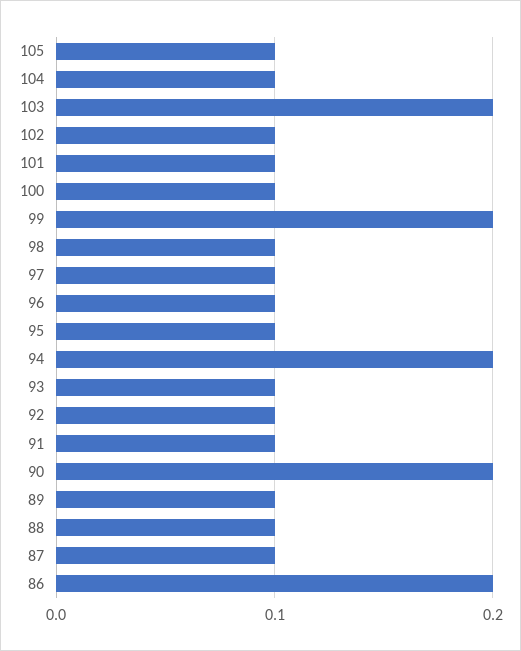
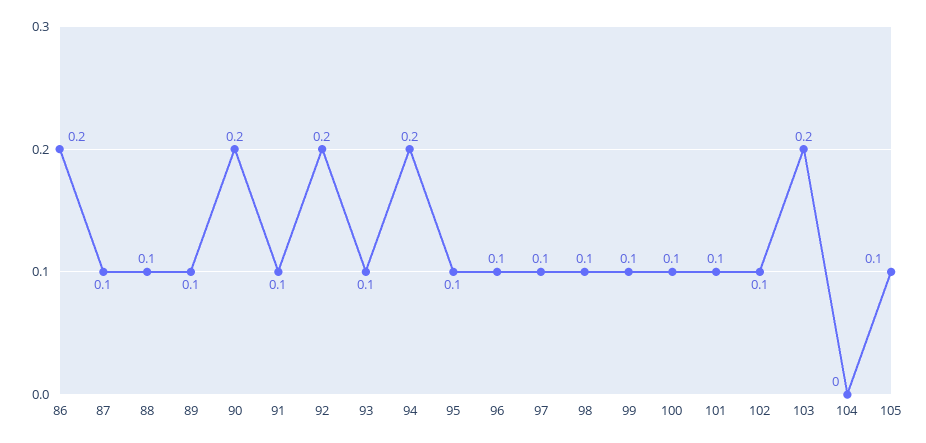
104: 0.1 -> 0
99: 0.2 -> 0.1
92: 0.1 -> 0.2

